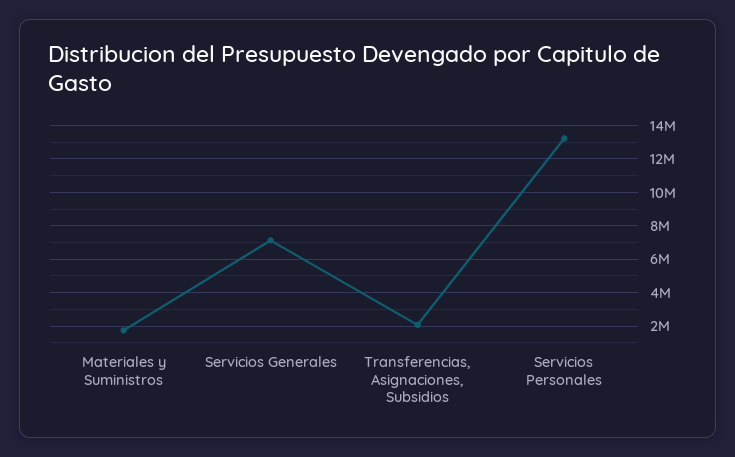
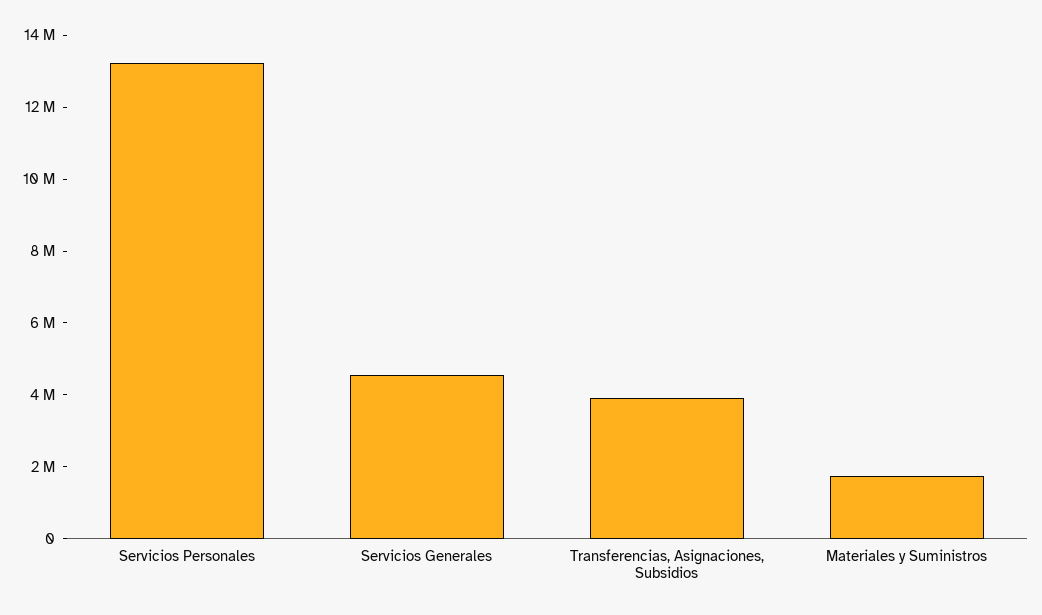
Servicios Generales: 7000000 -> 4500000
Transferencias, Asignaciones, Subsidios: 2000000 -> 4000000

